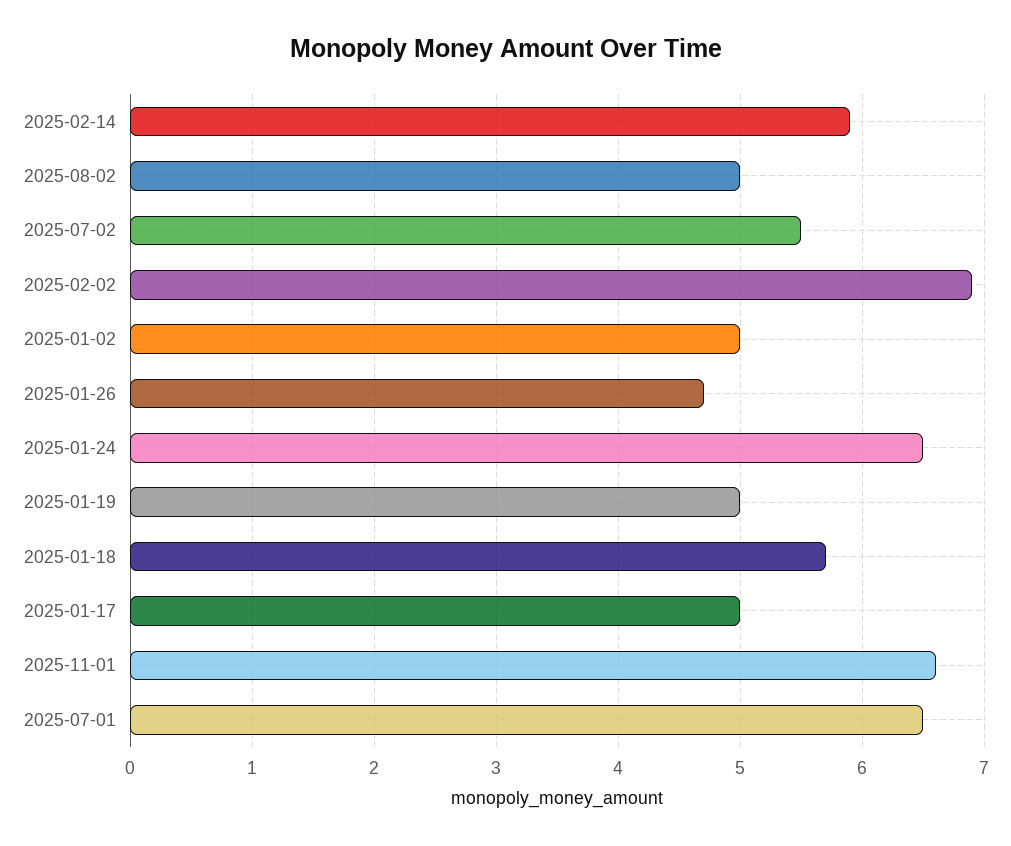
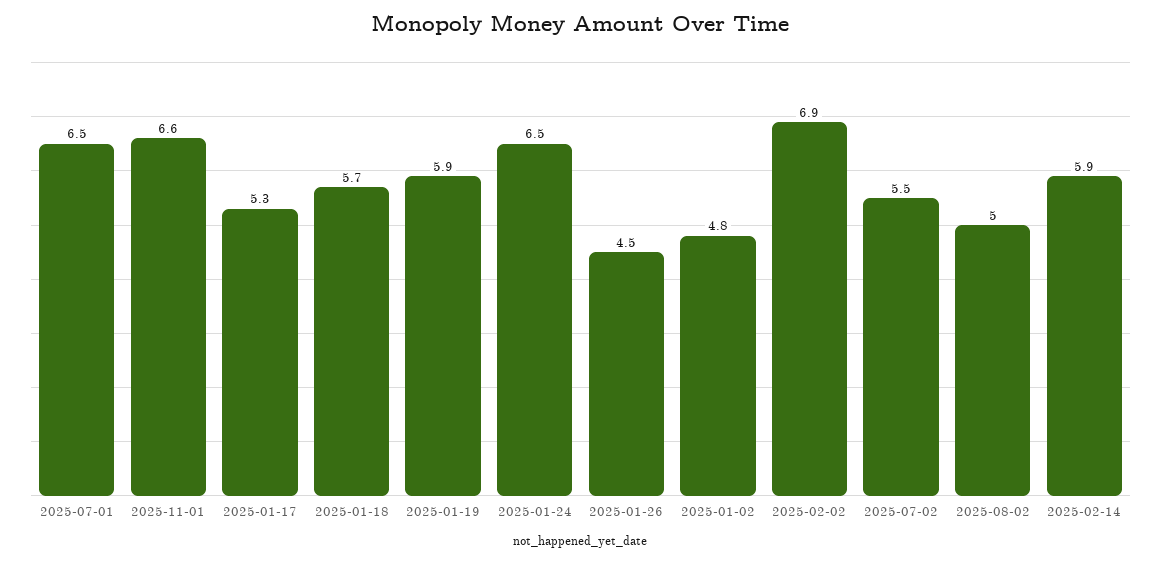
2025-01-02: 5 -> 4.8
2025-01-26: 4.7 -> 4.5
2025-01-19: 5 -> 5.9
2025-01-17: 5 -> 5.3

